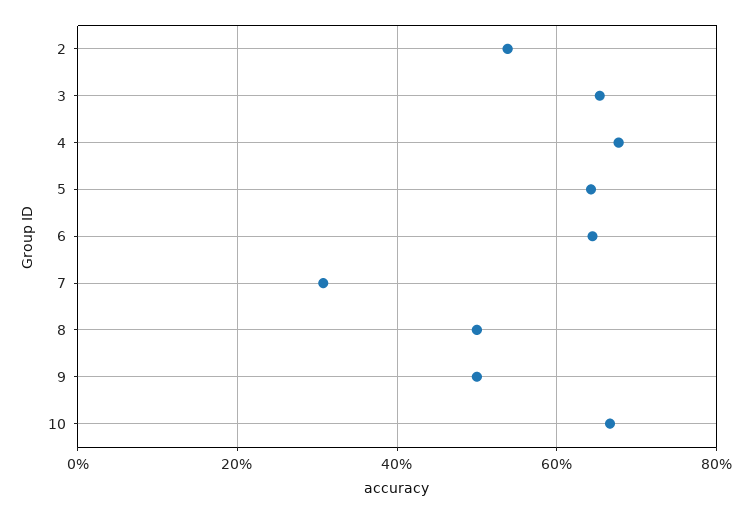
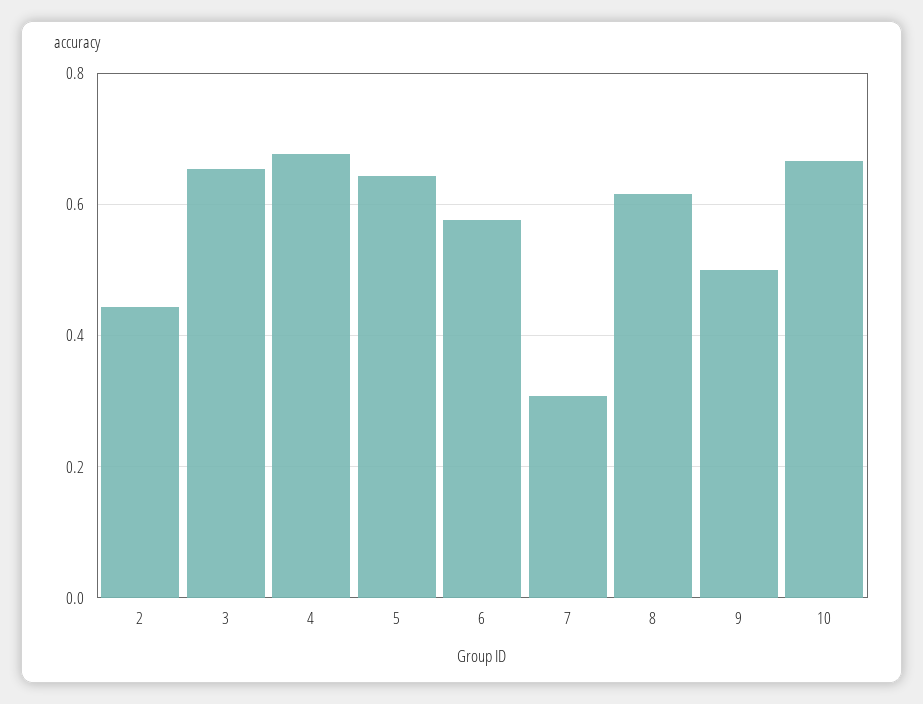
2: 0.54 -> 0.44
6: 0.64 -> 0.58
8: 0.5 -> 0.62

